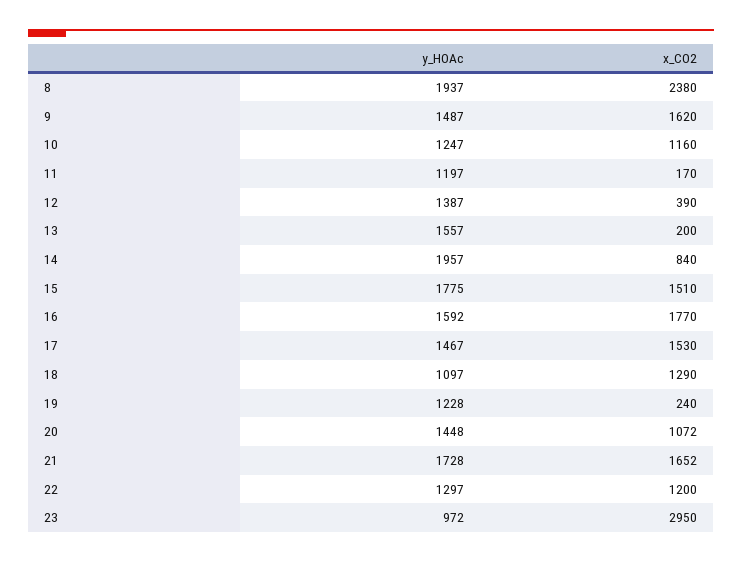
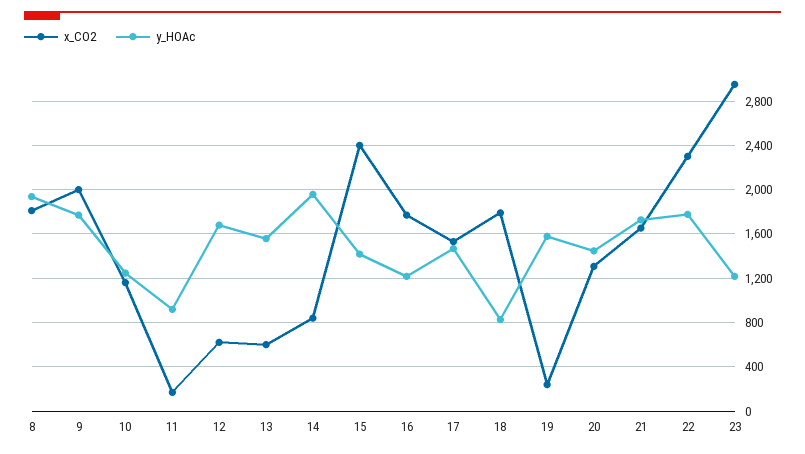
x_CO2, 8: 2380 -> 1800
y_HOAc, 9: 1487 -> 1800
x_CO2, 9: 1620 -> 2000
y_HOAc, 11: 1197 -> 900
y_HOAc, 12: 1387 -> 1700
x_CO2, 12: 390 -> 600
x_CO2, 13: 200 -> 600
y_HOAc, 15: 1775 -> 1400
x_CO2, 15: 1510 -> 2400
y_HOAc, 16: 1592 -> 1200
y_HOAc, 18: 1097 -> 800
x_CO2, 18: 1290 -> 1800
y_HOAc, 19: 1228 -> 1600
x_CO2, 20: 1072 -> 1300
y_HOAc, 22: 1297 -> 1800
x_CO2, 22: 1200 -> 2300
y_HOAc, 23: 972 -> 1200

